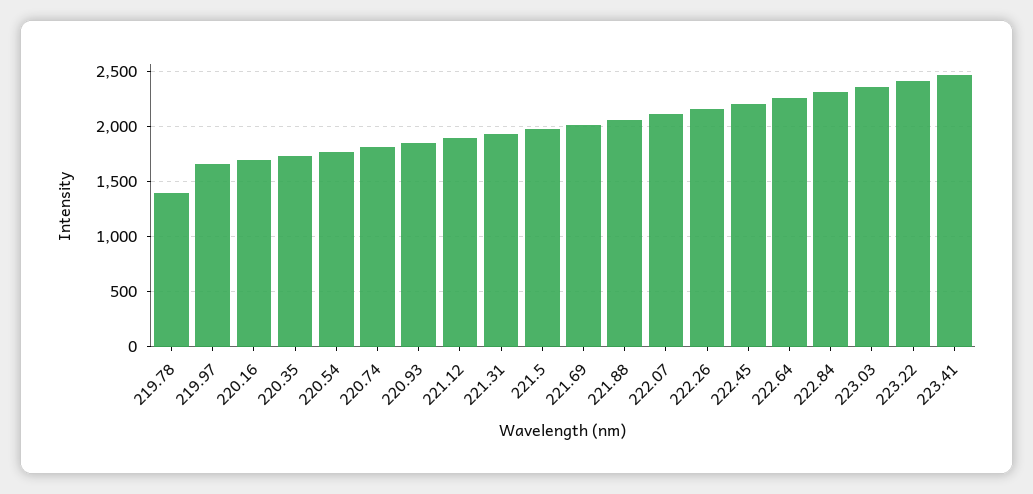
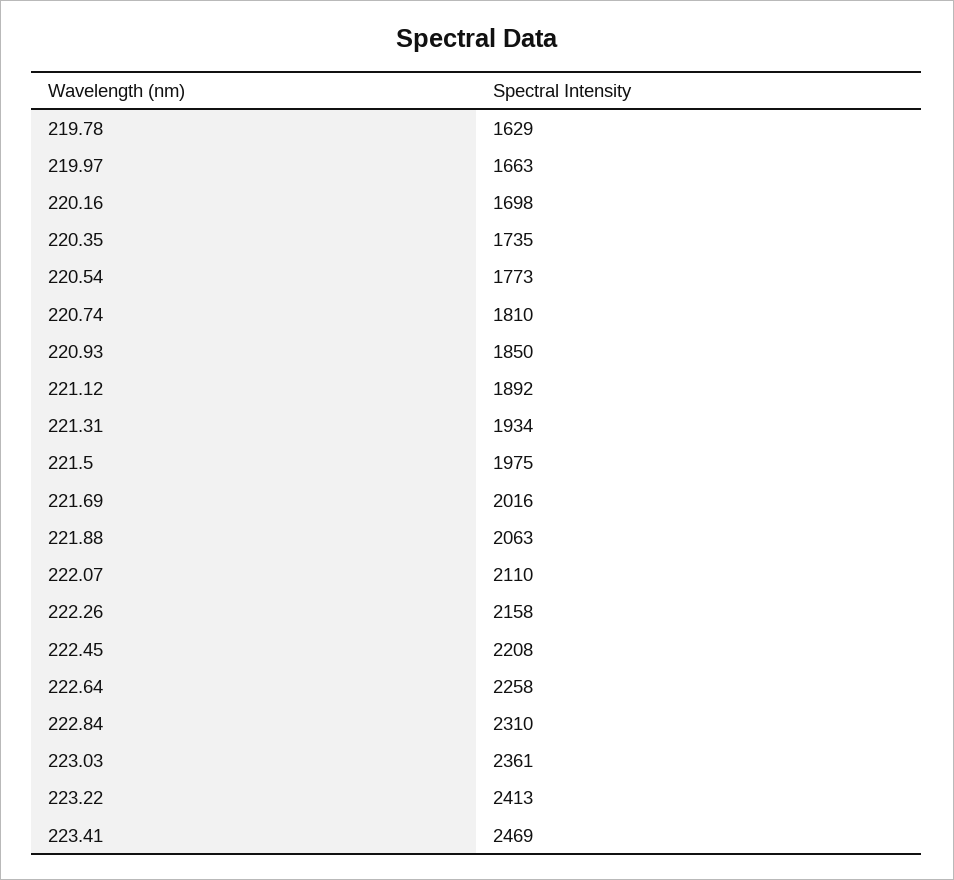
219.78: 1400 -> 1629

